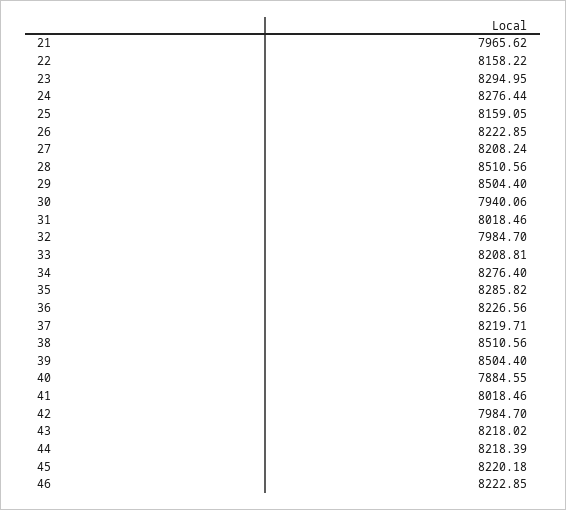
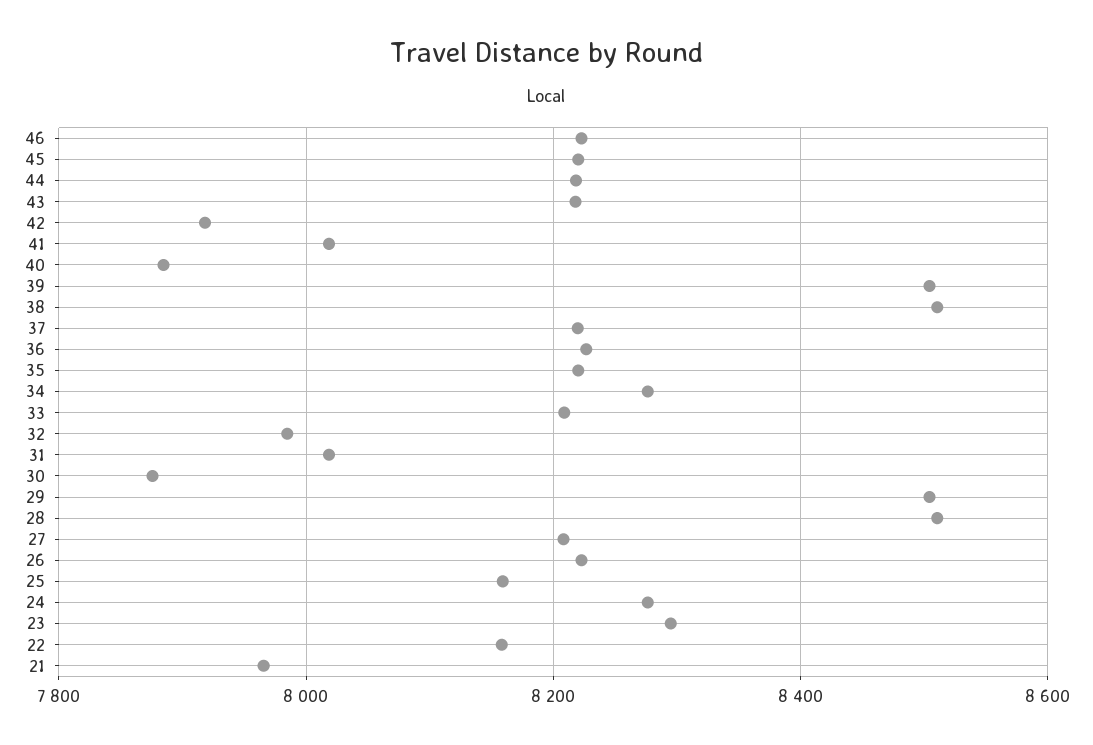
30: 7940.06 -> 7880
35: 8285.82 -> 8220
42: 7984.7 -> 7920

